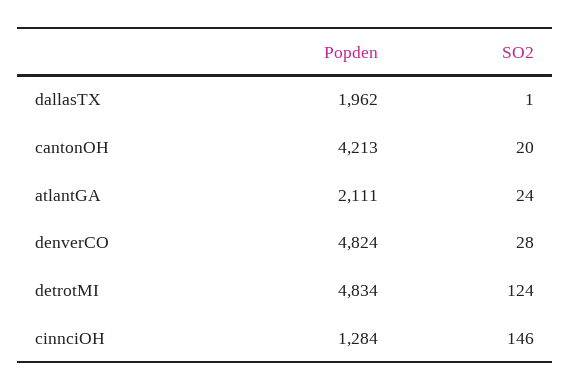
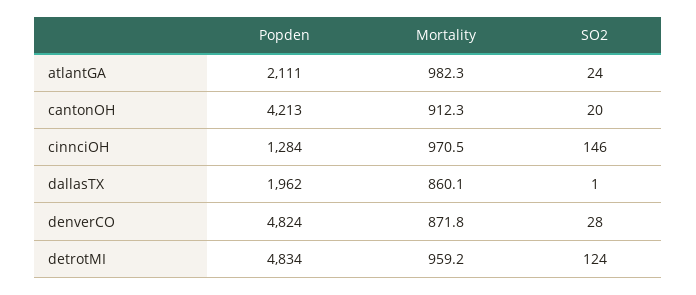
Mortality, atlantGA: none -> 982.3
Mortality, cantonOH: none -> 912.3
Mortality, cinnciOH: none -> 970.5
Mortality, dallasTX: none -> 860.1
Mortality, denverCO: none -> 871.8
Mortality, detrotMI: none -> 959.2

